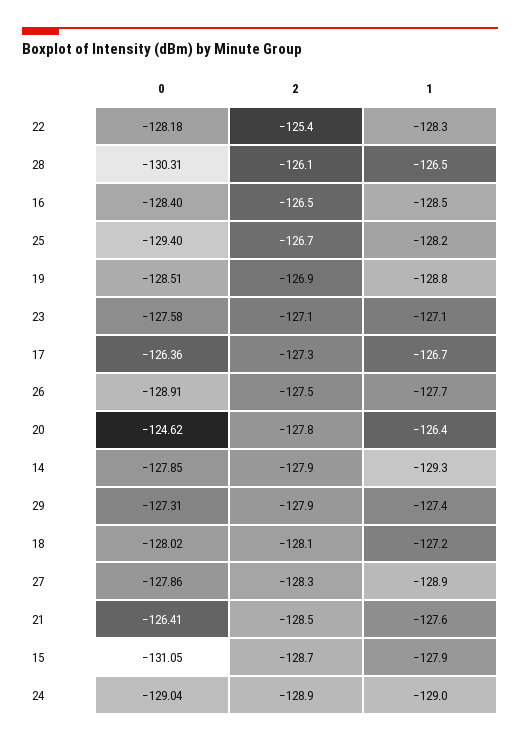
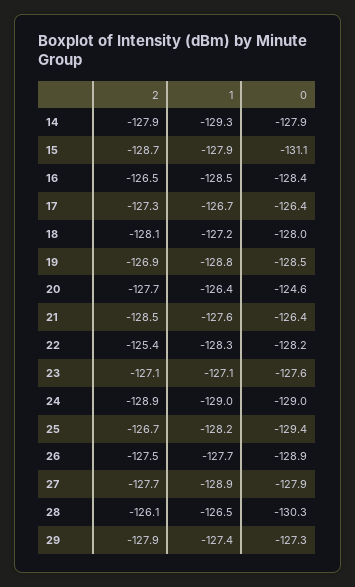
2, 20: -127.8 -> -127.7
2, 27: -128.3 -> -127.7

